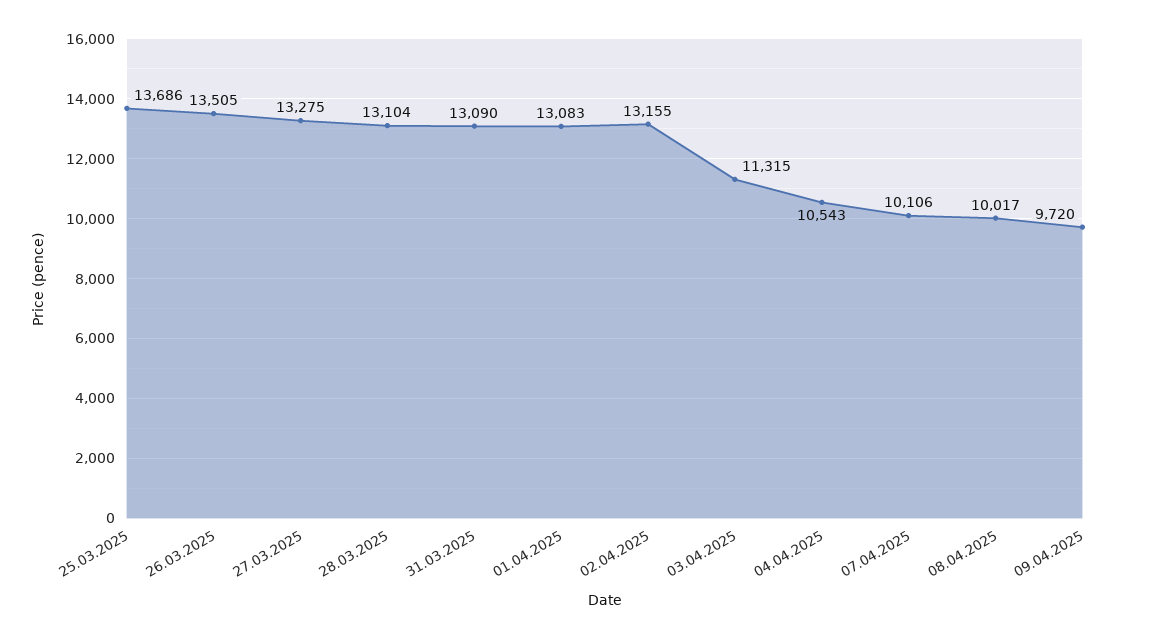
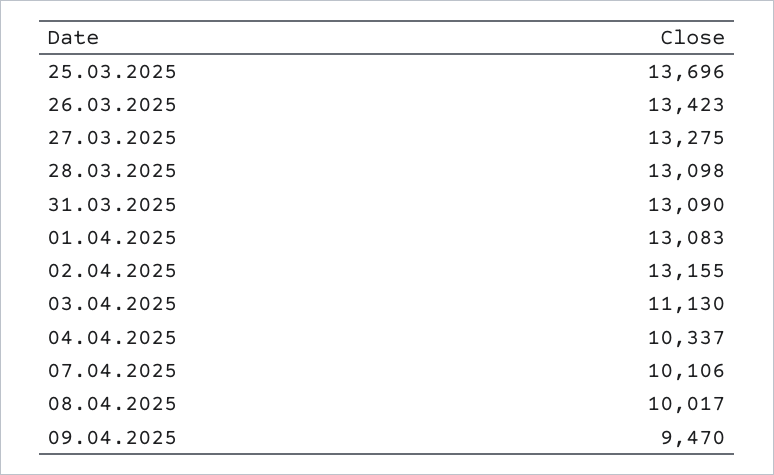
25.03.2025: 13686 -> 13696
26.03.2025: 13505 -> 13423
28.03.2025: 13104 -> 13098
03.04.2025: 11315 -> 11130
04.04.2025: 10543 -> 10337
09.04.2025: 9720 -> 9470

